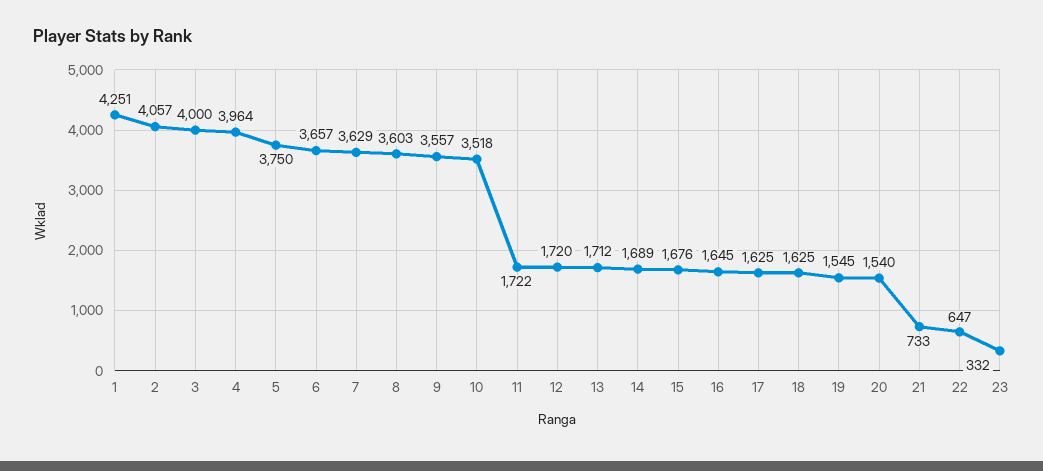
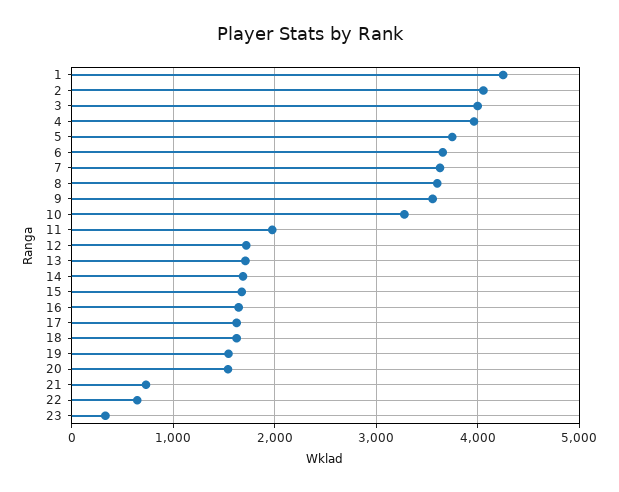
10: 3518 -> 3300
11: 1722 -> 2000

